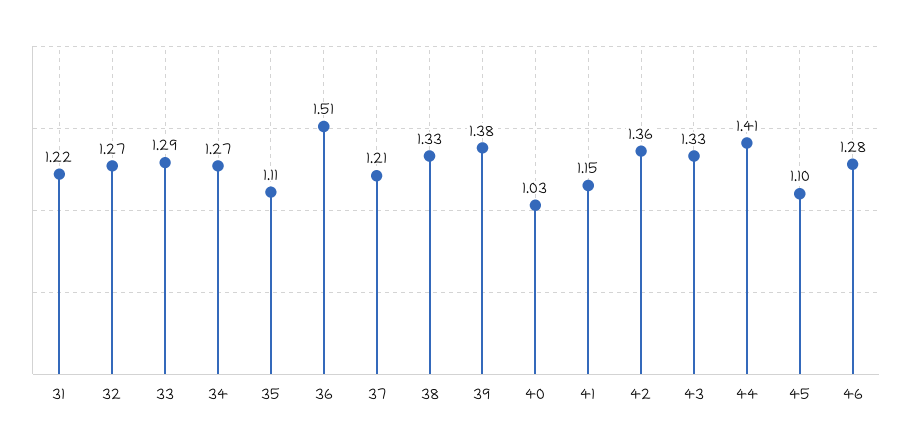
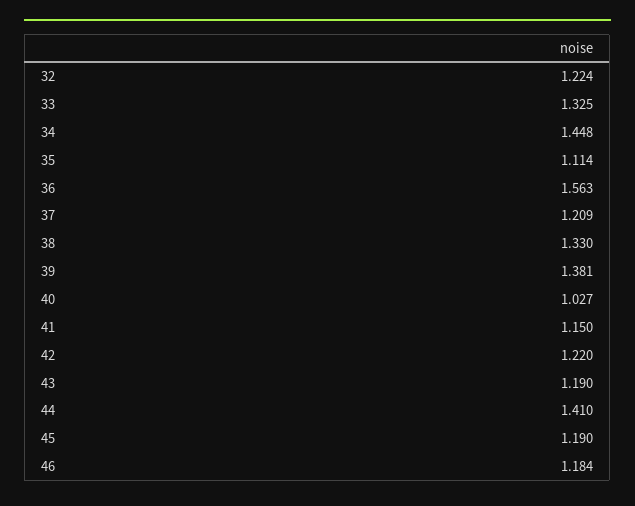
31: 1.22 -> none
32: 1.27 -> 1.224
33: 1.29 -> 1.325
34: 1.27 -> 1.448
36: 1.51 -> 1.563
42: 1.36 -> 1.22
43: 1.33 -> 1.19
45: 1.1 -> 1.19
46: 1.28 -> 1.184

